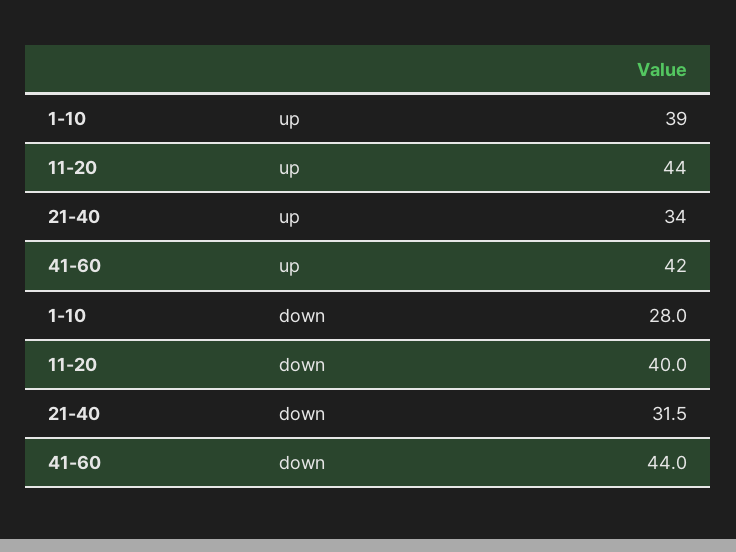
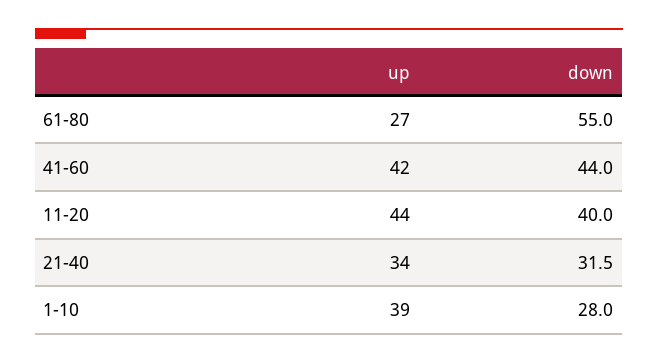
61-80, up: none -> 27
61-80, down: none -> 55

